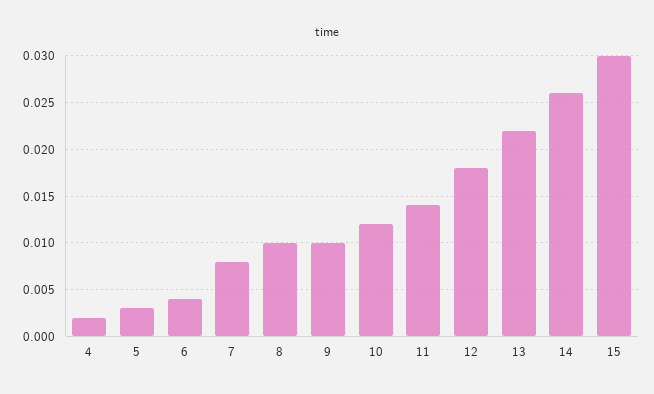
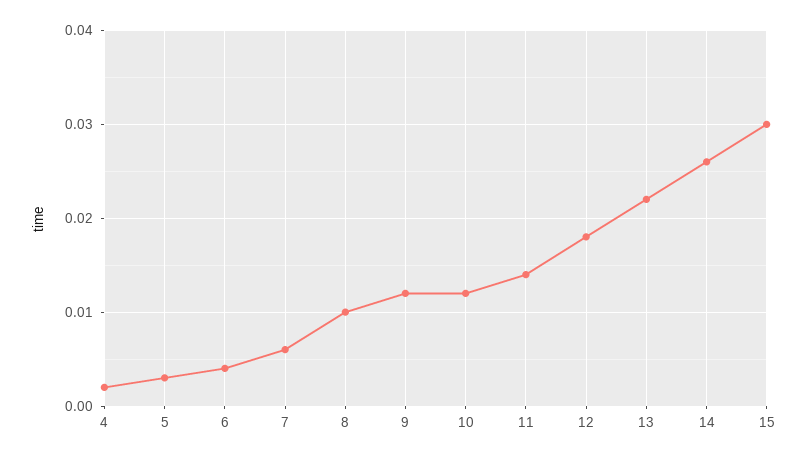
7: 0.008 -> 0.006
9: 0.01 -> 0.012

